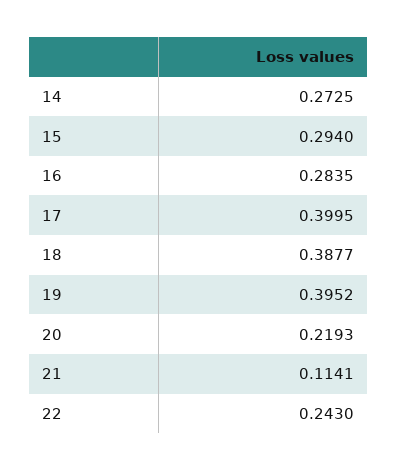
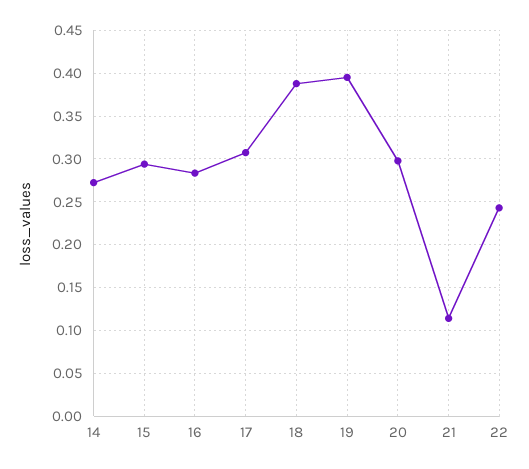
17: 0.3995 -> 0.31
20: 0.2193 -> 0.3

